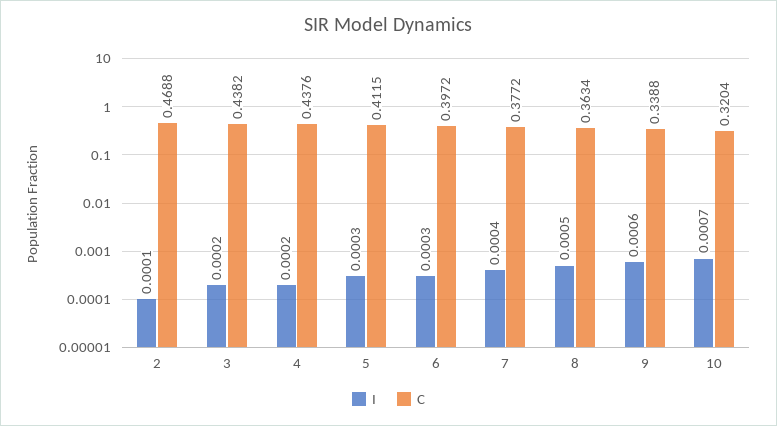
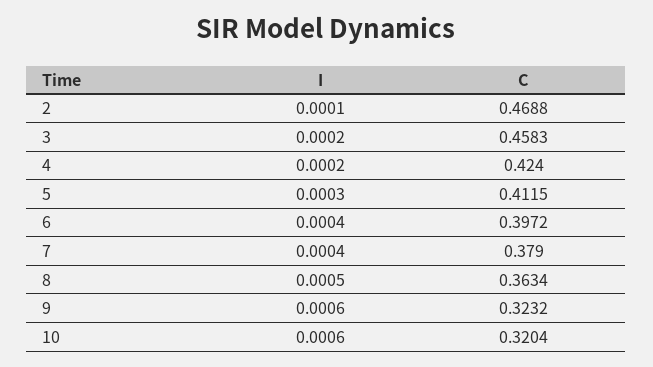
C, 3: 0.4382 -> 0.4583
C, 4: 0.4376 -> 0.424
I, 6: 0.0003 -> 0.0004
C, 7: 0.3772 -> 0.379
C, 9: 0.3388 -> 0.3232
I, 10: 0.0007 -> 0.0006

